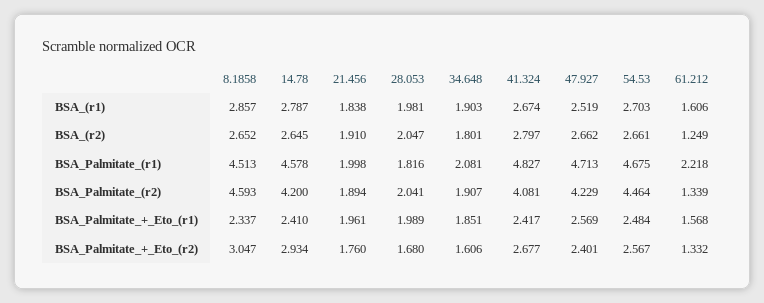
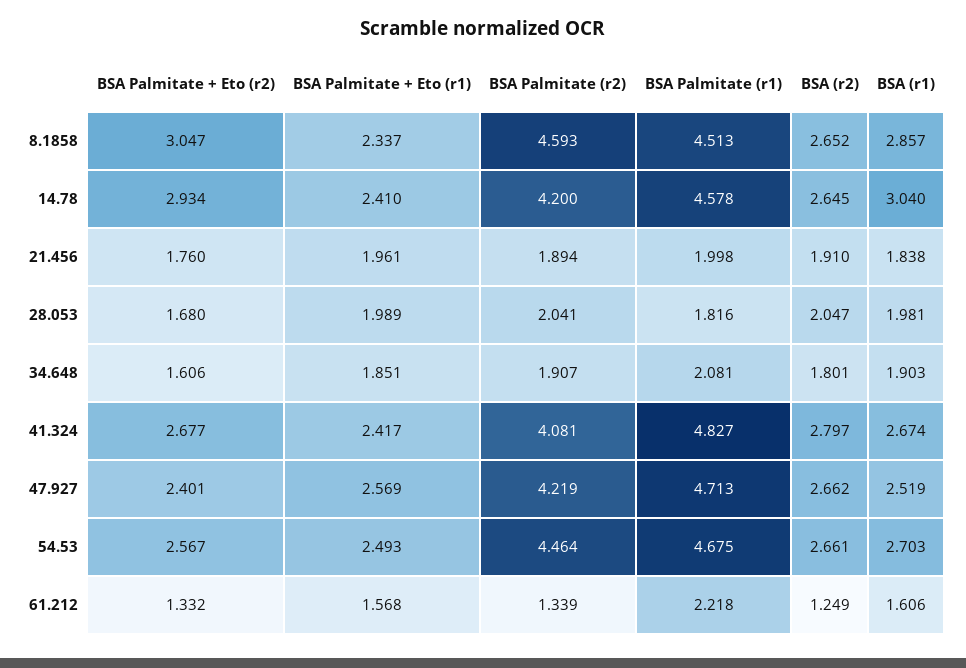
14.78, BSA_(r1): 2.787 -> 3.04
47.927, BSA_Palmitate_(r2): 4.229 -> 4.219
54.53, BSA_Palmitate_+_Eto_(r1): 2.484 -> 2.493

